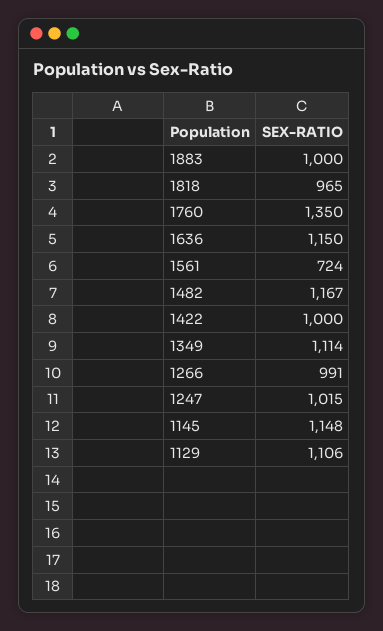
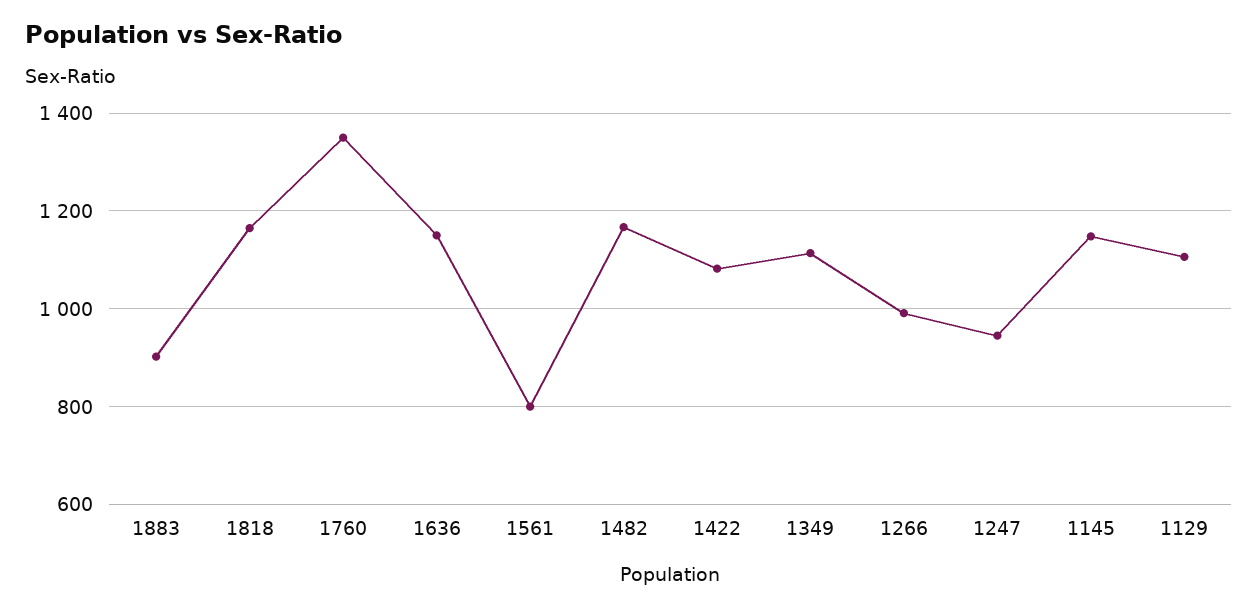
1883: 1000 -> 900
1818: 965 -> 1160
1561: 724 -> 800
1422: 1000 -> 1080
1247: 1015 -> 940

